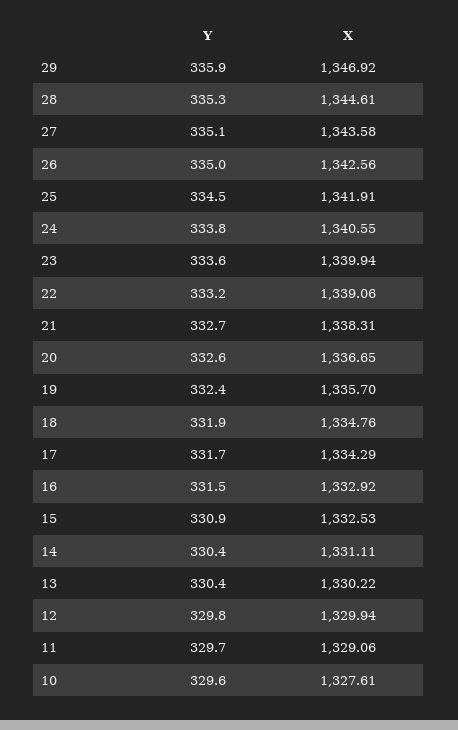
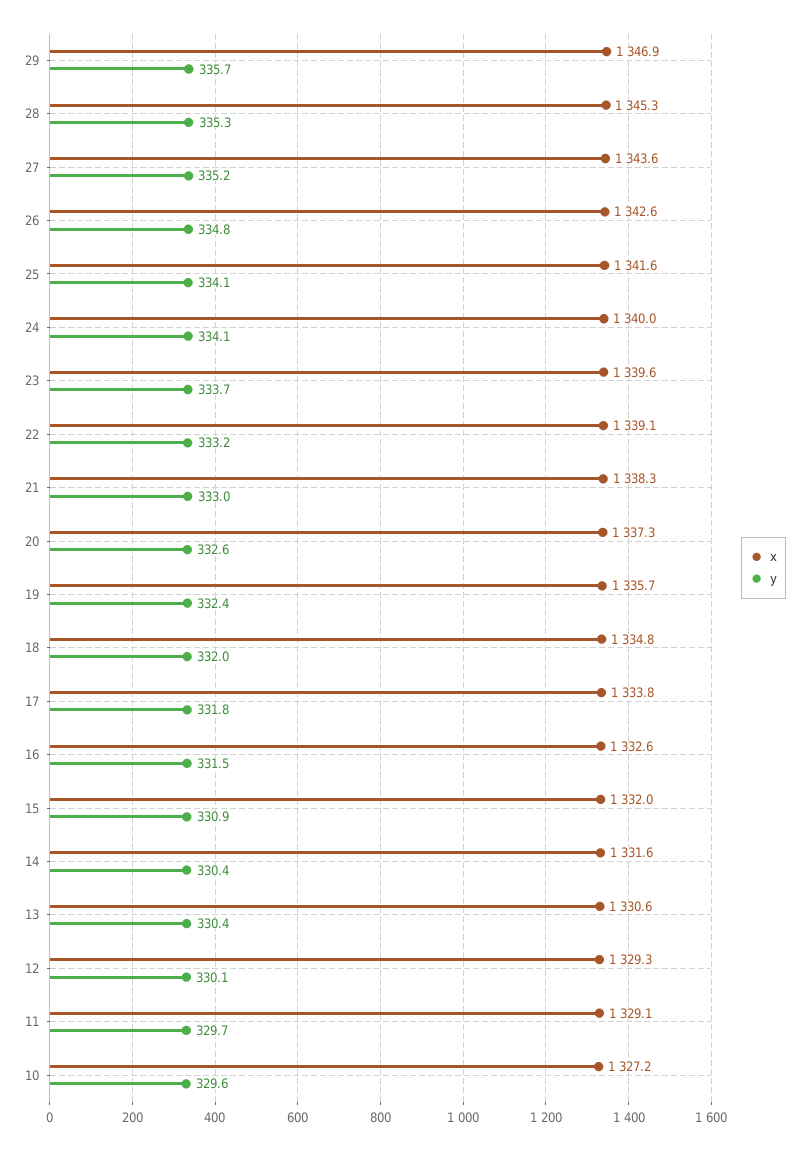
Y, 29: 335.9 -> 335.7
X, 28: 1344.61 -> 1345.3
Y, 27: 335.1 -> 335.2
Y, 26: 335 -> 334.8
Y, 25: 334.5 -> 334.1
X, 25: 1341.91 -> 1341.6
Y, 24: 333.8 -> 334.1
X, 24: 1340.55 -> 1340
Y, 23: 333.6 -> 333.7
X, 23: 1339.94 -> 1339.6
Y, 21: 332.7 -> 333
X, 20: 1336.65 -> 1337.3
Y, 18: 331.9 -> 332
Y, 17: 331.7 -> 331.8
X, 17: 1334.29 -> 1333.8
X, 16: 1332.92 -> 1332.6
X, 15: 1332.53 -> 1332
X, 14: 1331.11 -> 1331.6
X, 13: 1330.22 -> 1330.6
Y, 12: 329.8 -> 330.1
X, 12: 1329.94 -> 1329.3
X, 10: 1327.61 -> 1327.2

